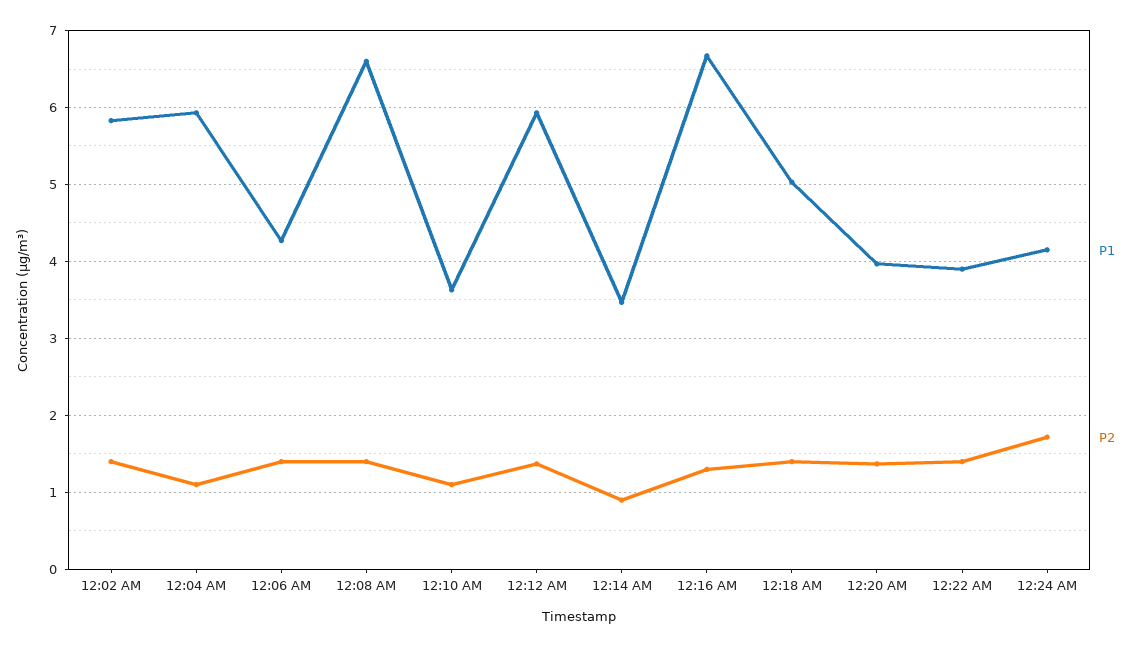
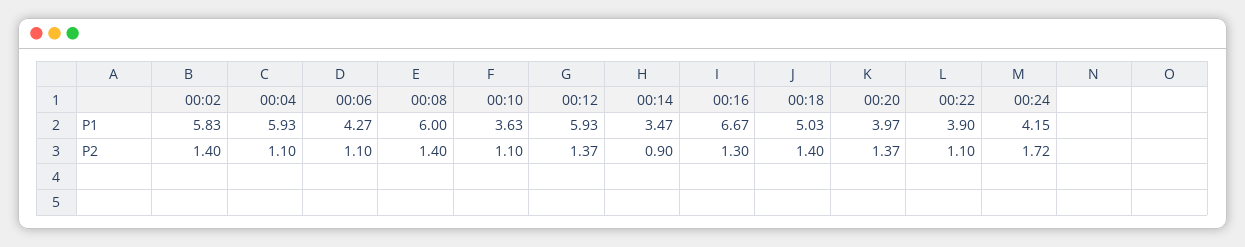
P2, 12:06 AM: 1.4 -> 1.1
P1, 12:08 AM: 6.6 -> 6
P2, 12:22 AM: 1.4 -> 1.1

